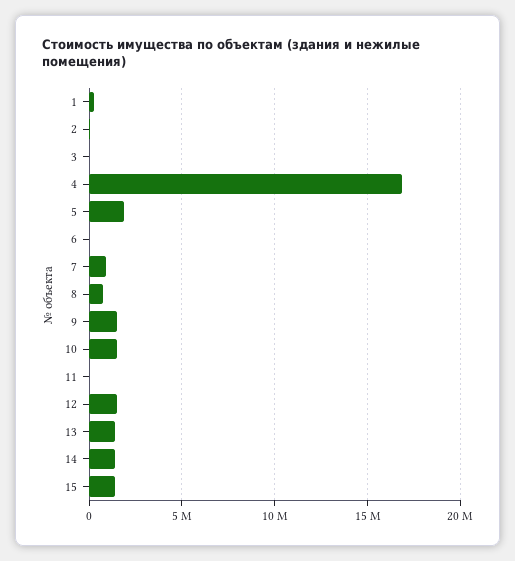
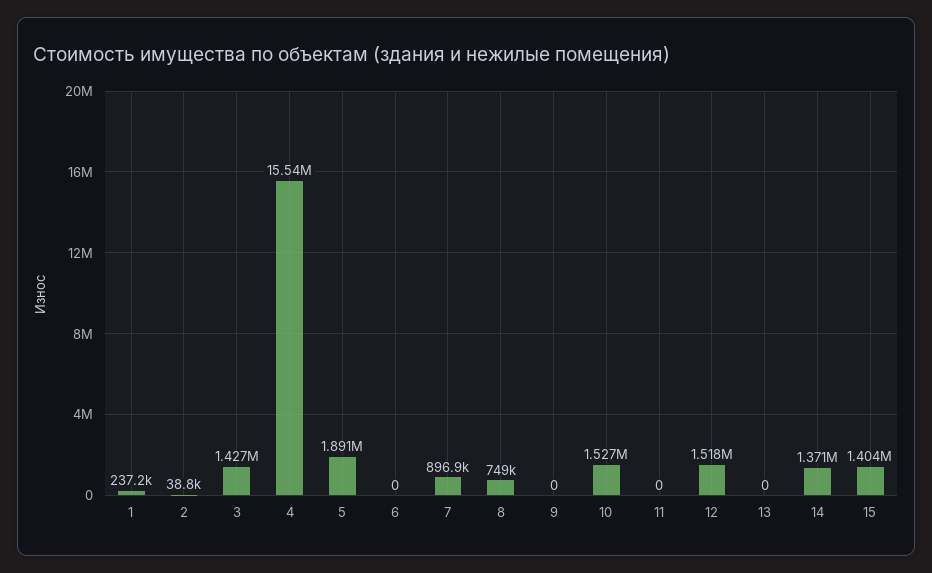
3: 0 -> 1427000
4: 17000000 -> 15540000
9: 1500000 -> 0
13: 1500000 -> 0

